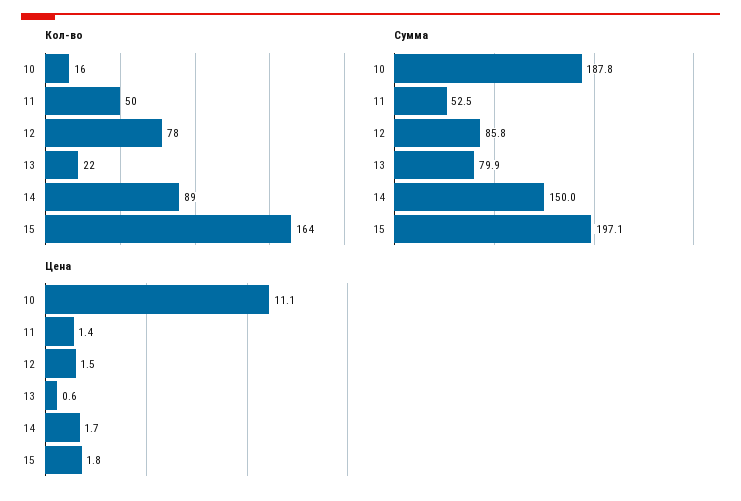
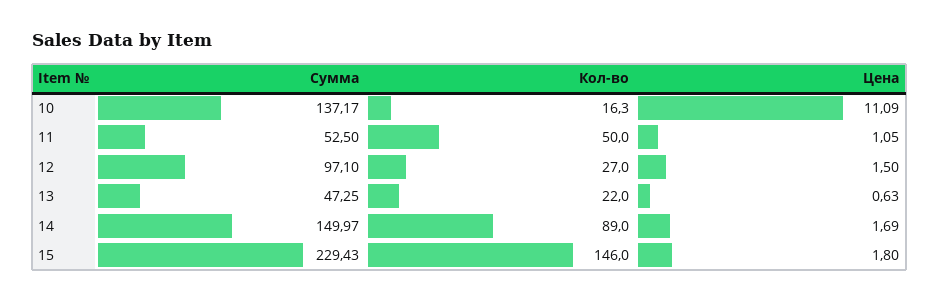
Кол-во, 12: 78 -> 27
Кол-во, 15: 164 -> 146
Сумма, 10: 187.8 -> 137.17
Сумма, 12: 85.8 -> 97.1
Сумма, 13: 79.9 -> 47.25
Сумма, 15: 197.1 -> 229.43
Цена, 11: 1.4 -> 1.05

